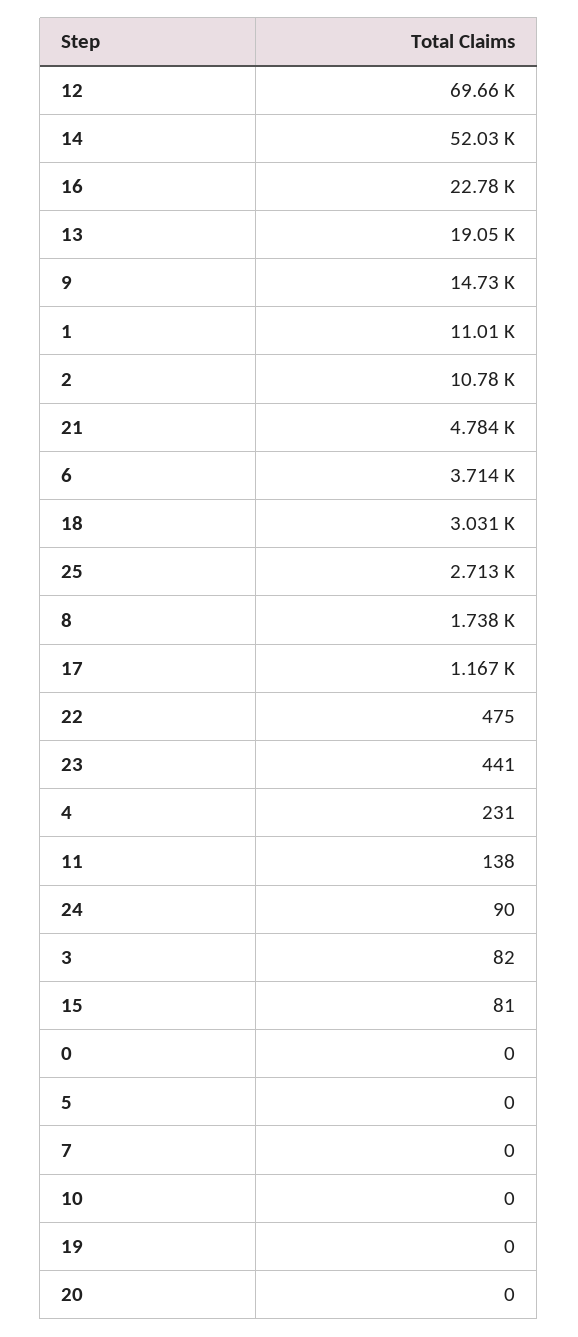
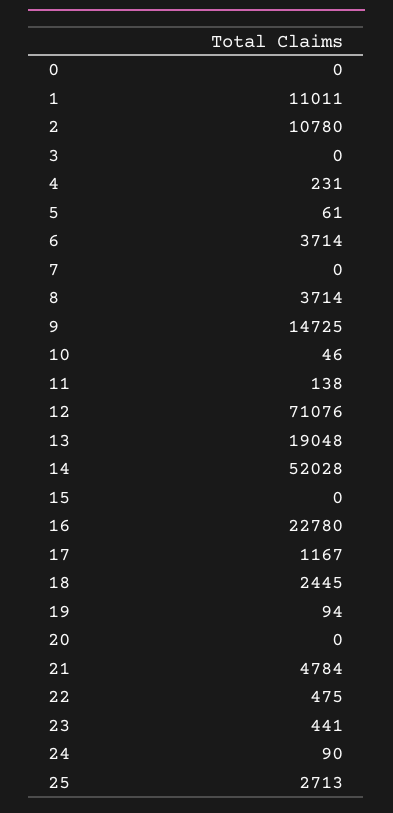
12: 69660 -> 71076
18: 3031 -> 2445
8: 1738 -> 3714
3: 82 -> 0
15: 81 -> 0
5: 0 -> 61
10: 0 -> 46
19: 0 -> 94

